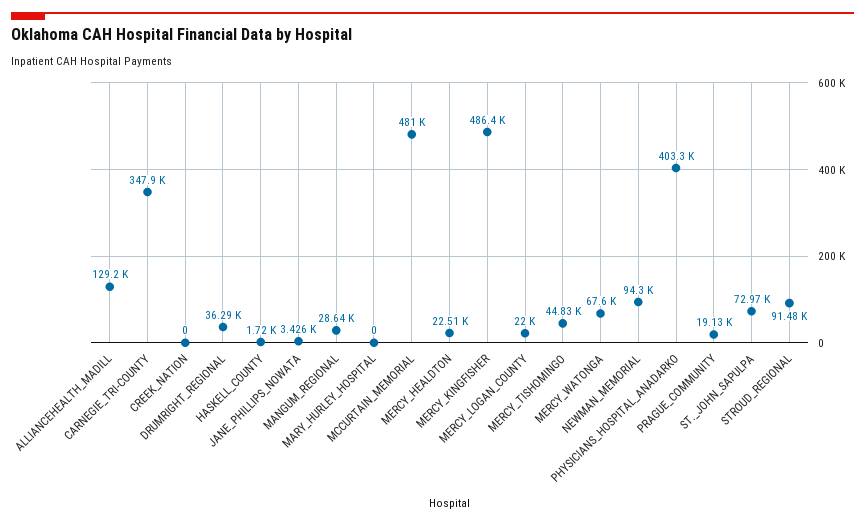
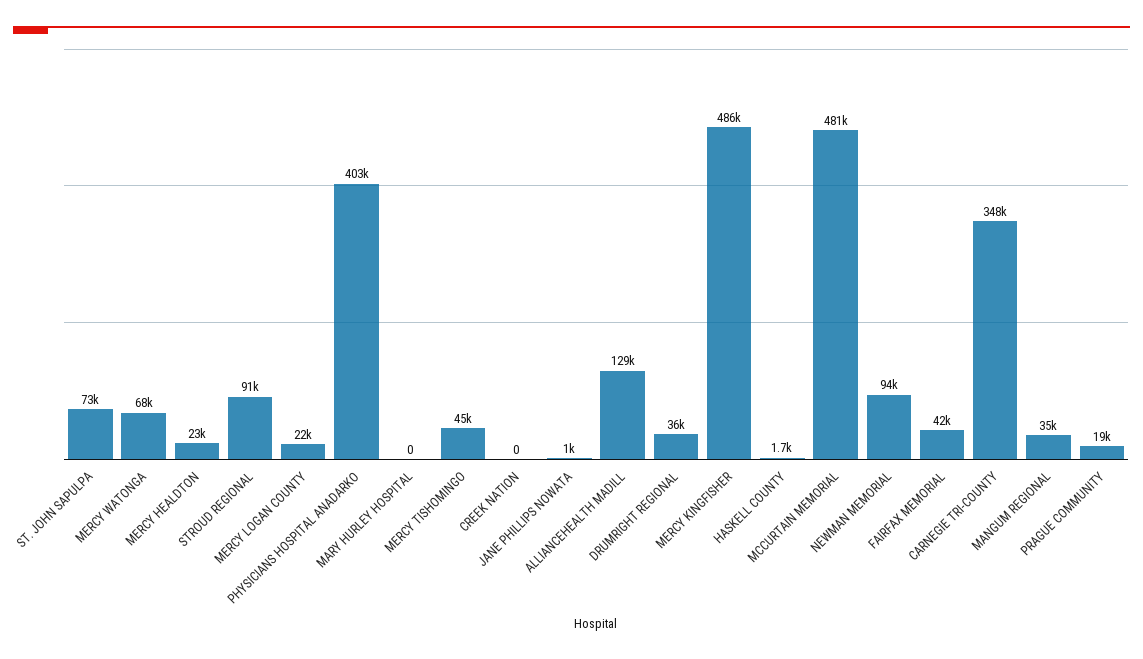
JANE_PHILLIPS_NOWATA: 3426 -> 1000
MANGUM_REGIONAL: 28640 -> 35000
FAIRFAX MEMORIAL: none -> 42000

